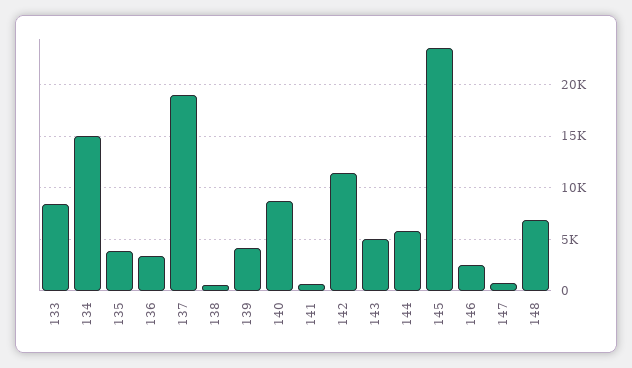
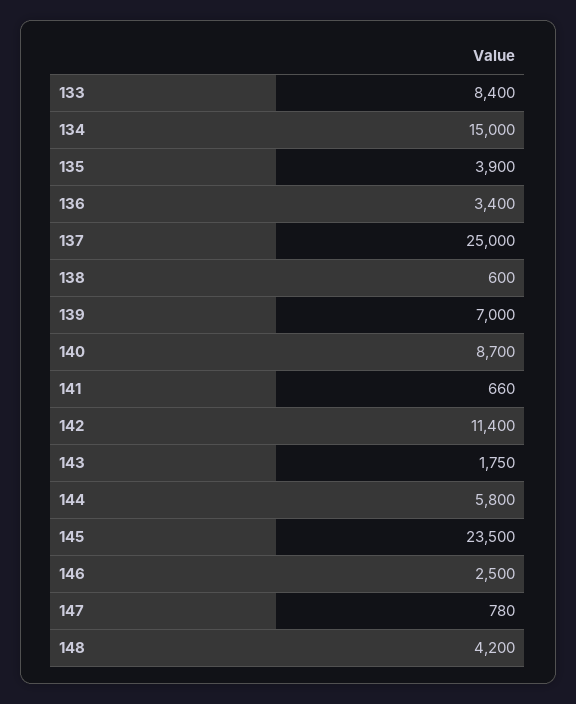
137: 19000 -> 25000
139: 4000 -> 7000
143: 5000 -> 1750
148: 7000 -> 4200

